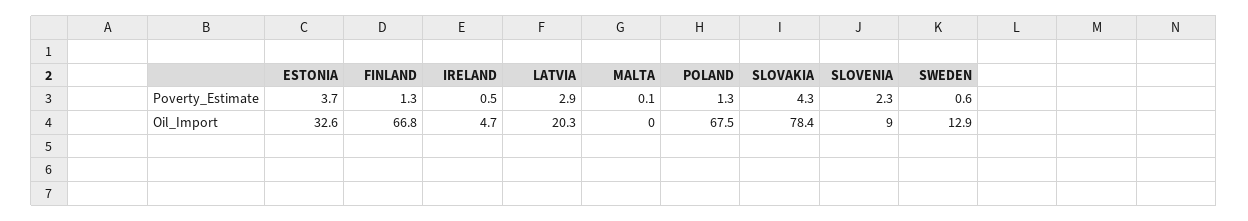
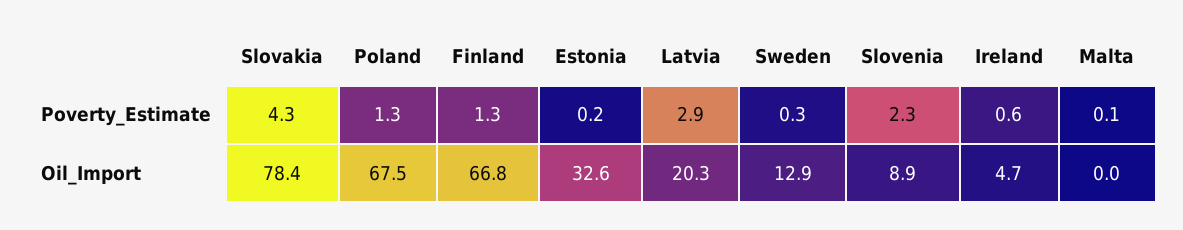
ESTONIA, Poverty_Estimate: 3.7 -> 0.2
IRELAND, Poverty_Estimate: 0.5 -> 0.6
SWEDEN, Poverty_Estimate: 0.6 -> 0.3
SLOVENIA, Oil_Import: 9 -> 8.9

